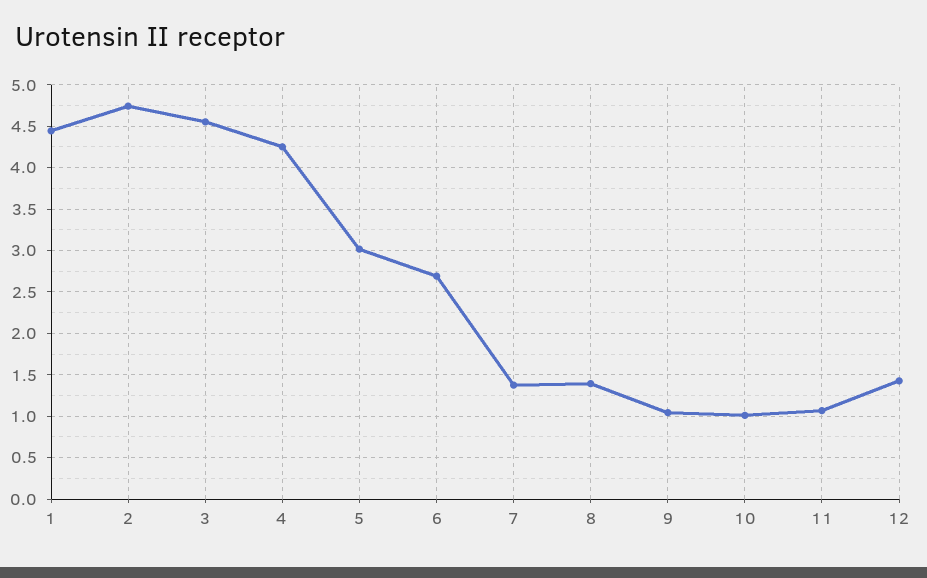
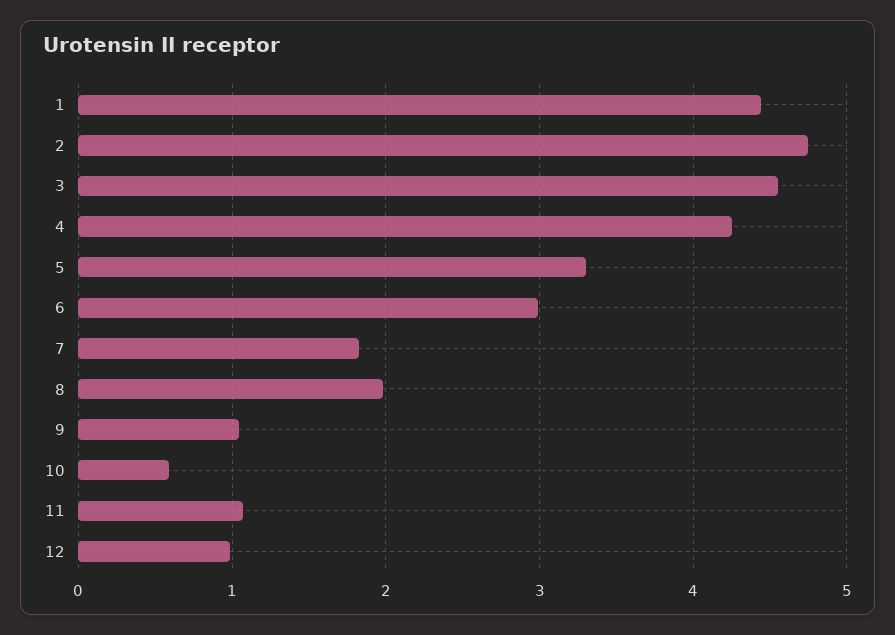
5: 3 -> 3.3
6: 2.7 -> 3
7: 1.4 -> 1.8
8: 1.4 -> 2
10: 1 -> 0.6
12: 1.4 -> 1

